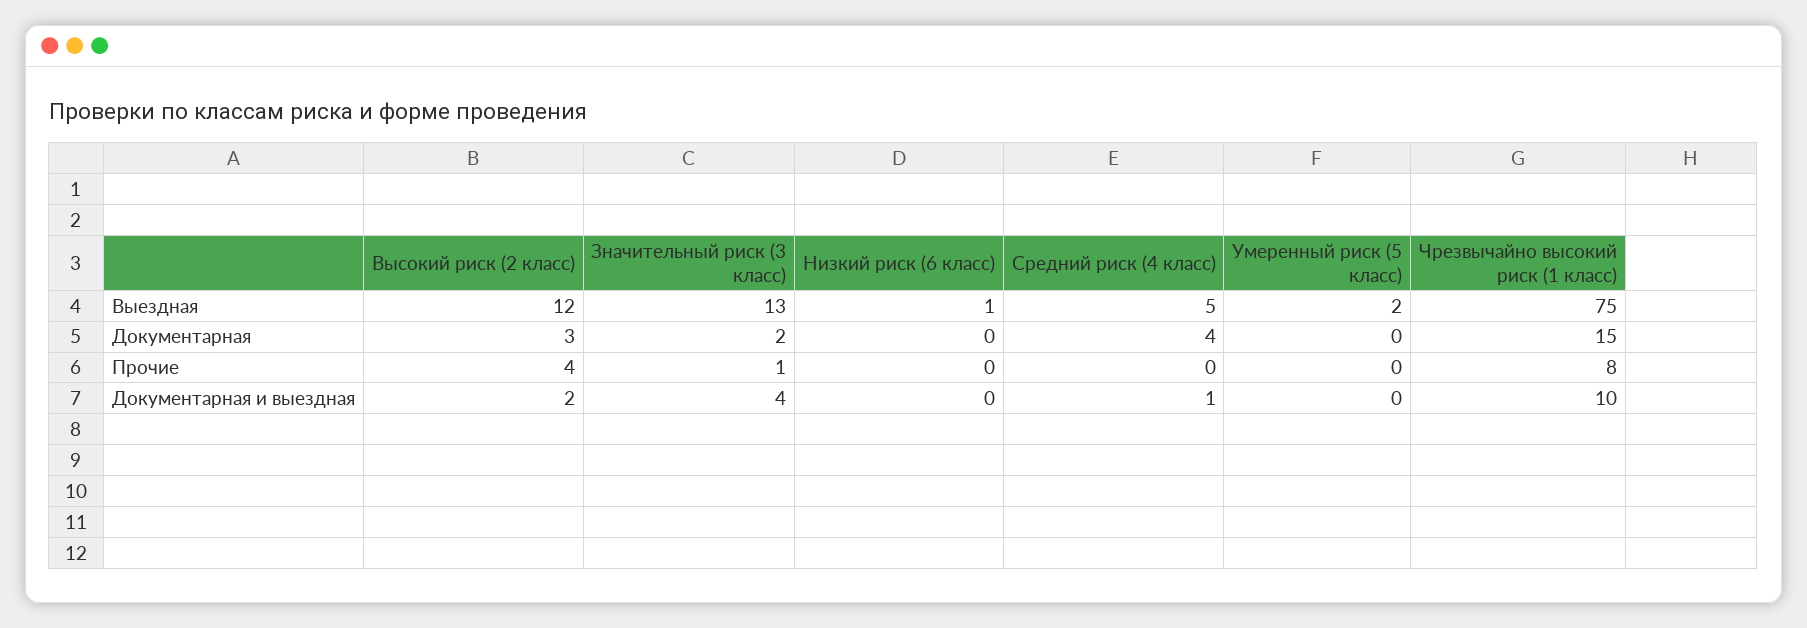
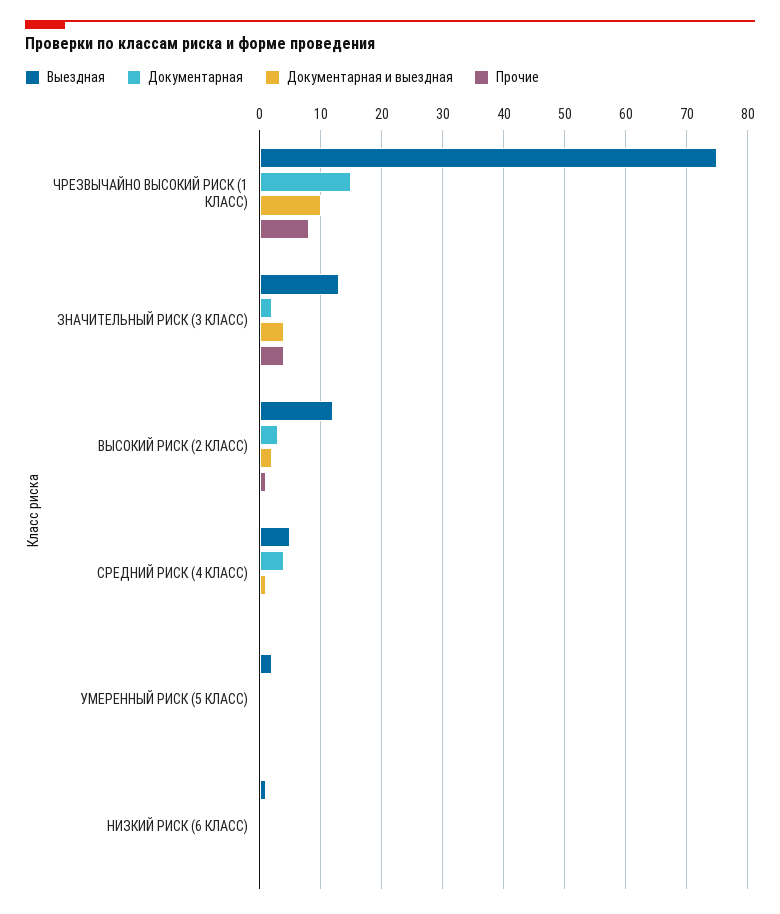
Прочие, Высокий риск (2 класс): 4 -> 1
Прочие, Значительный риск (3 класс): 1 -> 4

